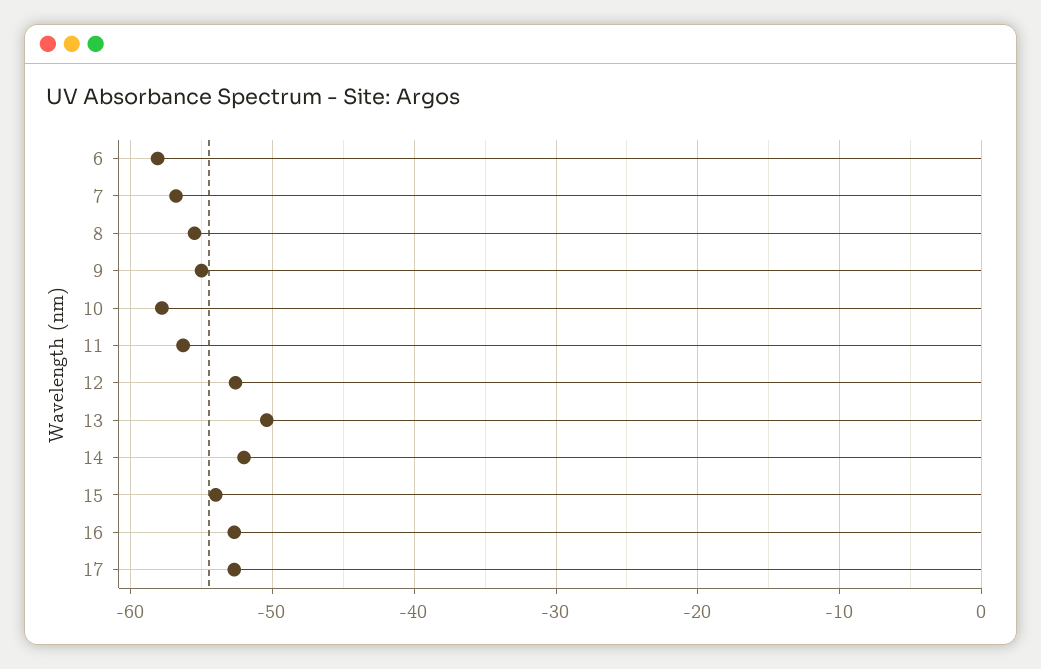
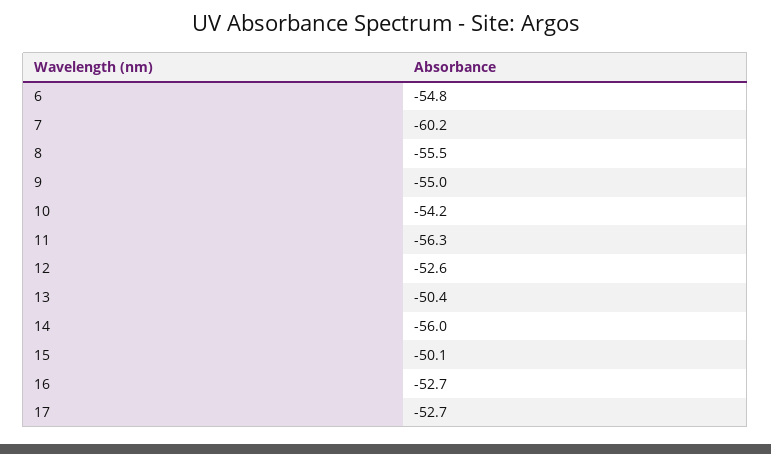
6: -58 -> -54.8
7: -57 -> -60.2
10: -58 -> -54.2
14: -52 -> -56
15: -54 -> -50.1

